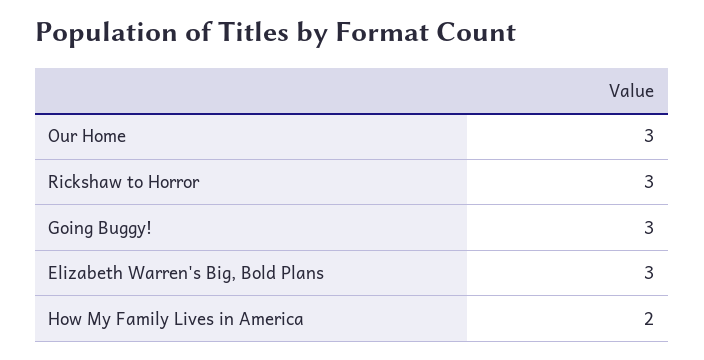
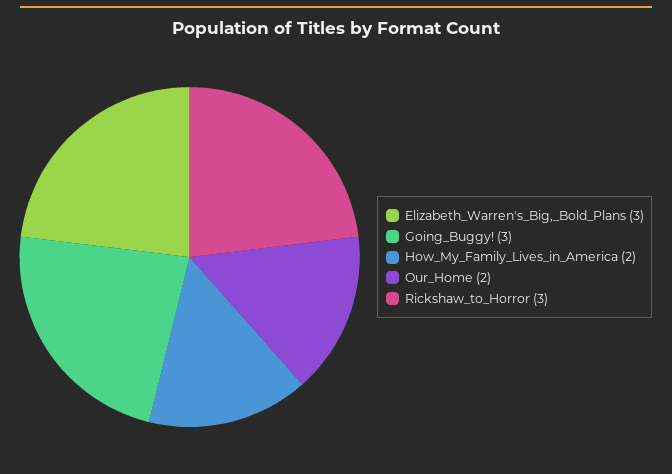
Our Home: 3 -> 2

